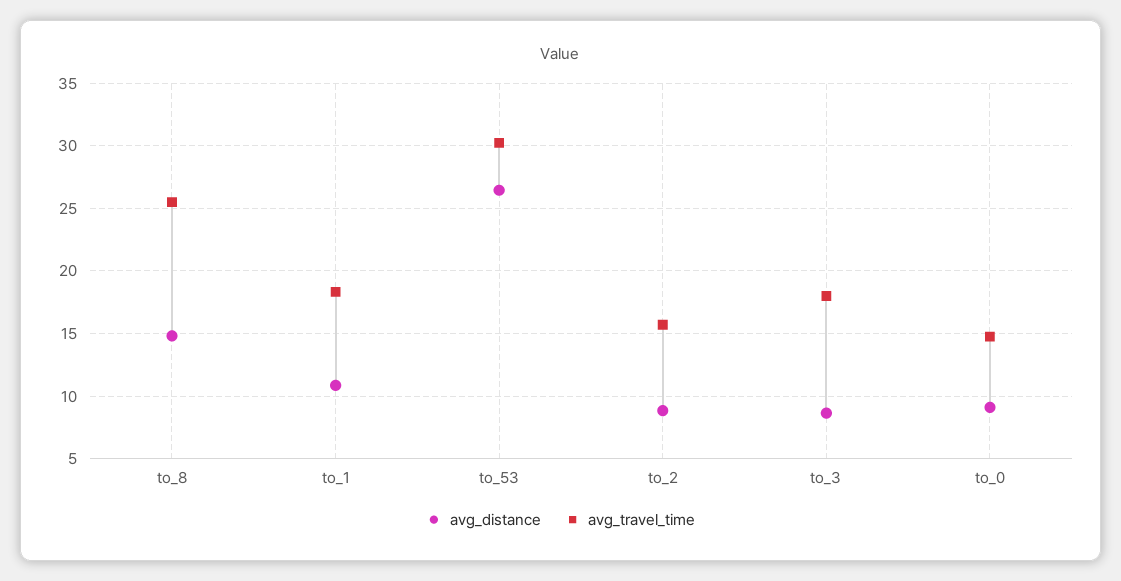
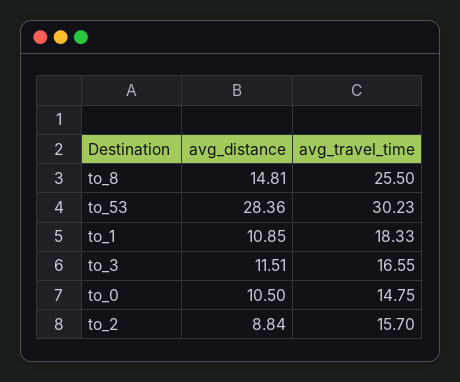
avg_distance, to_53: 26.5 -> 28.36
avg_distance, to_3: 8.5 -> 11.51
avg_travel_time, to_3: 18 -> 16.55
avg_distance, to_0: 9 -> 10.5

